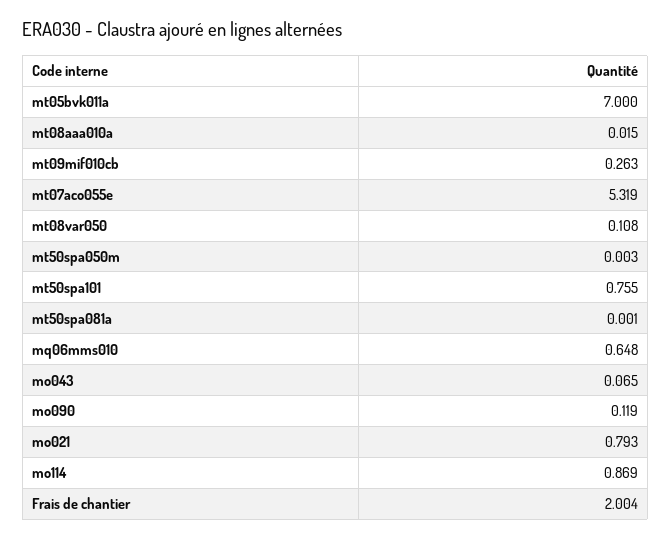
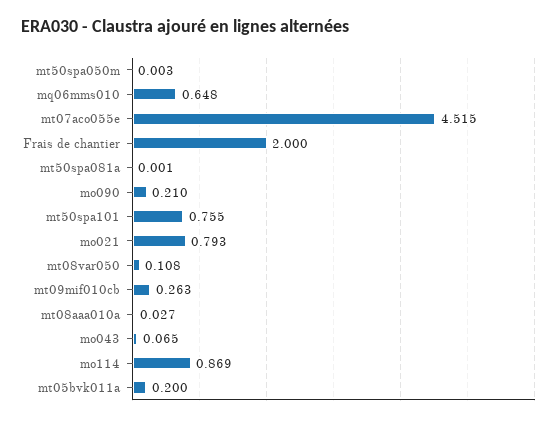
mt05bvk011a: 7 -> 0.2
mt08aaa010a: 0.015 -> 0.027
mt07aco055e: 5.319 -> 4.515
mo090: 0.119 -> 0.21
Frais de chantier: 2.004 -> 2

